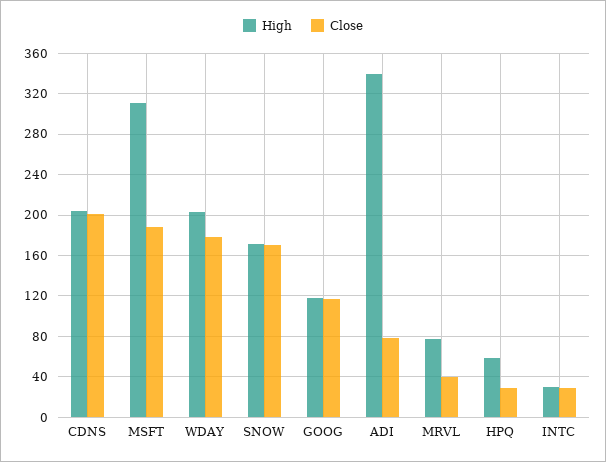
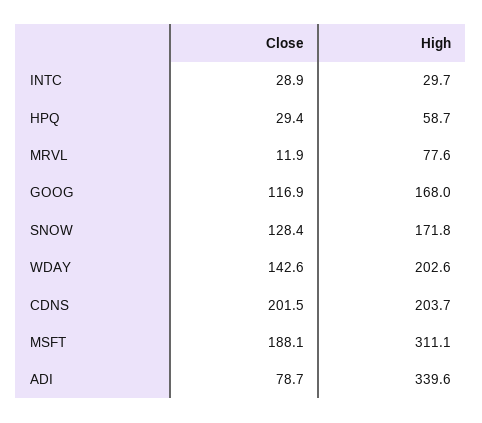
Close, WDAY: 180 -> 142.6
Close, SNOW: 170 -> 128.4
High, GOOG: 120 -> 168
Close, MRVL: 40 -> 11.9

